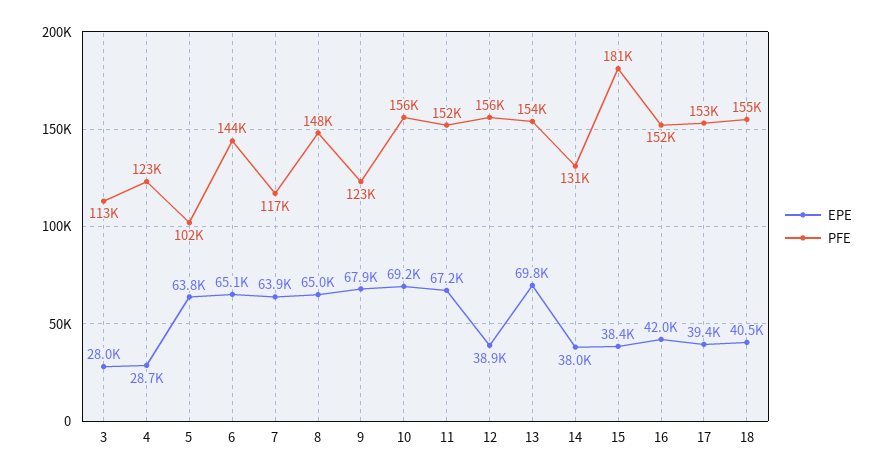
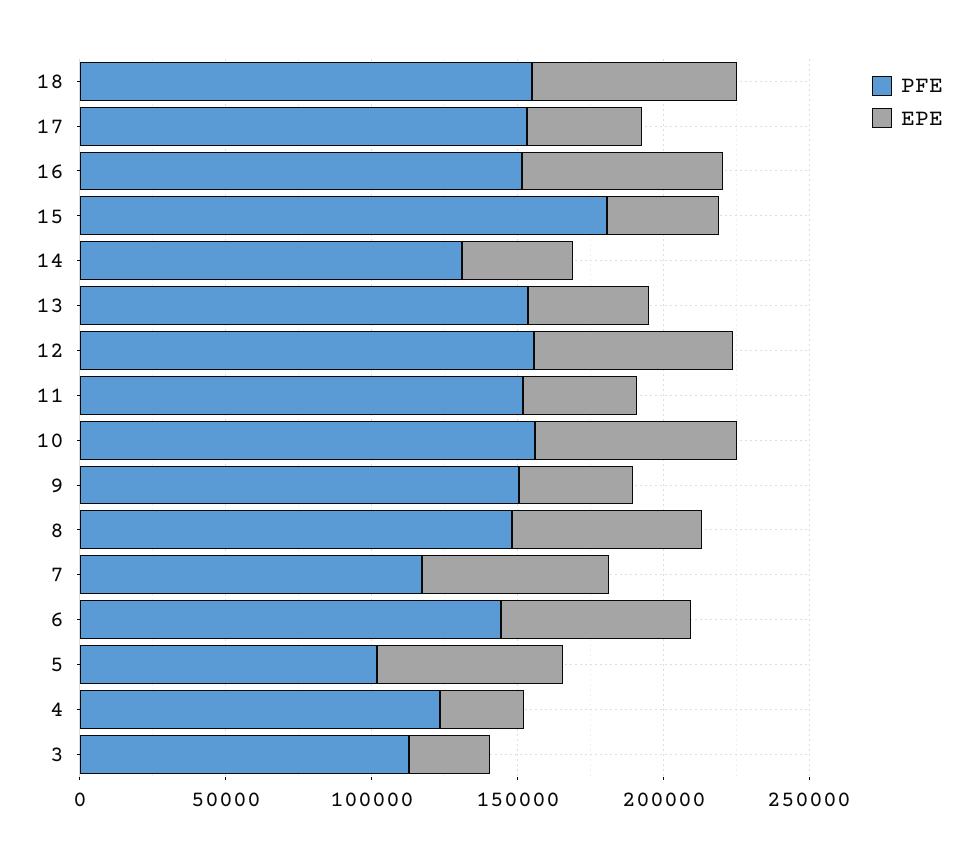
EPE, 9: 67900 -> 40000
PFE, 9: 123000 -> 150000
EPE, 11: 67200 -> 40000
EPE, 12: 38900 -> 70000
EPE, 13: 69800 -> 40000
EPE, 16: 42000 -> 70000
EPE, 18: 40500 -> 70000

